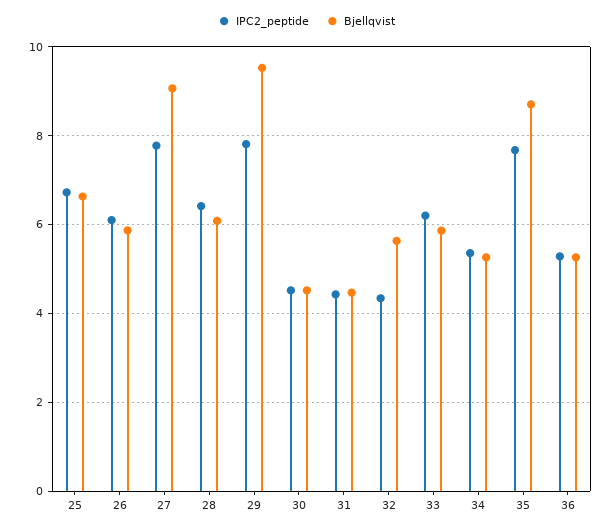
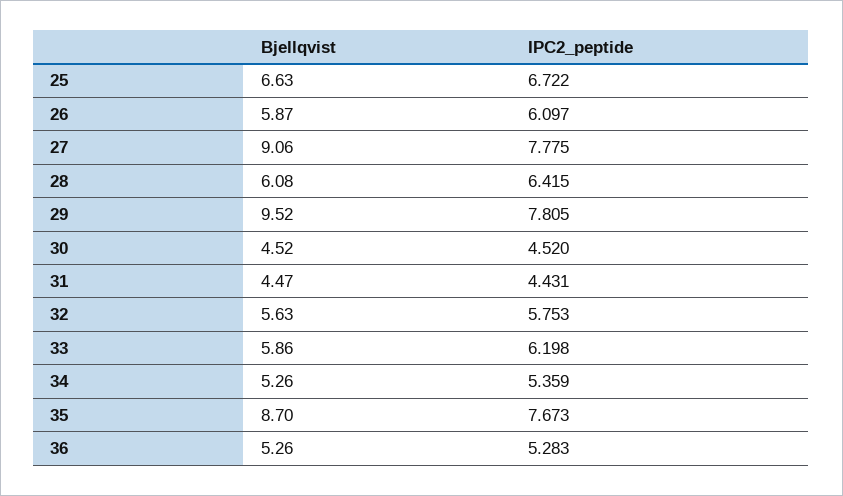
IPC2_peptide, 32: 4.4 -> 5.753

